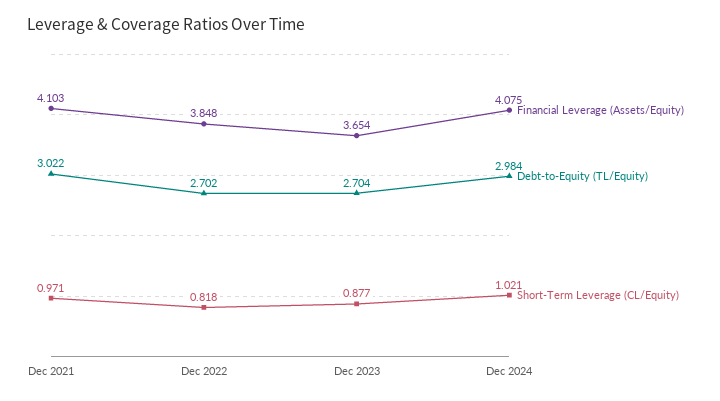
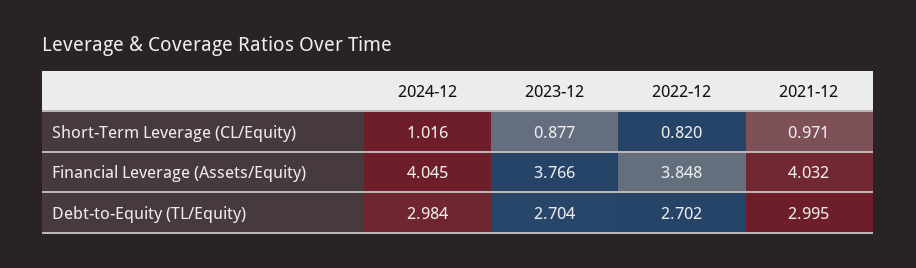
Financial Leverage (Assets/Equity), Dec 2021: 4.103 -> 4.032
Debt-to-Equity (TL/Equity), Dec 2021: 3.022 -> 2.995
Short-Term Leverage (CL/Equity), Dec 2022: 0.818 -> 0.82
Financial Leverage (Assets/Equity), Dec 2023: 3.654 -> 3.766
Financial Leverage (Assets/Equity), Dec 2024: 4.075 -> 4.045
Short-Term Leverage (CL/Equity), Dec 2024: 1.021 -> 1.016

